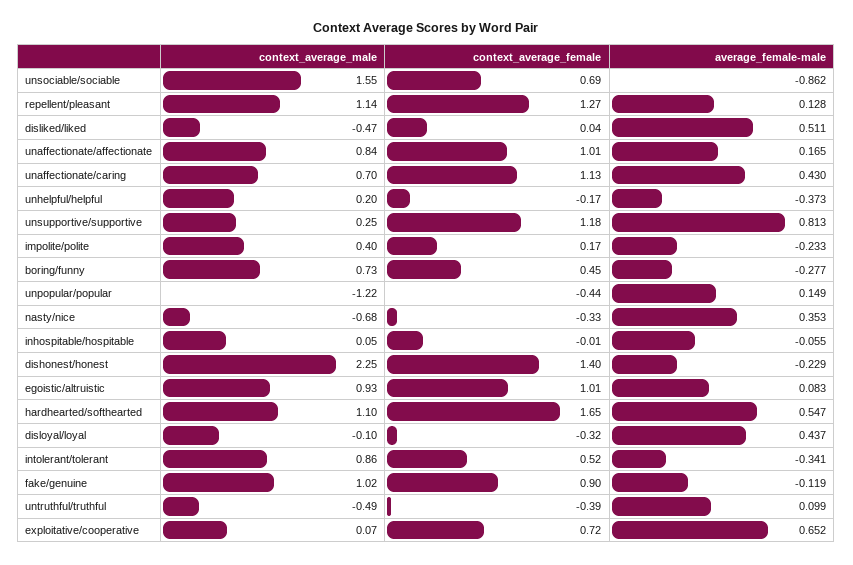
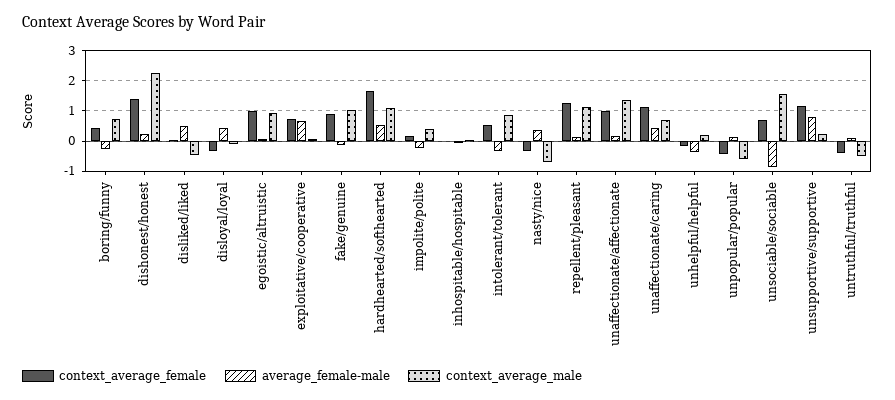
context_average_male, unaffectionate/affectionate: 0.84 -> 1.4
context_average_male, unpopular/popular: -1.22 -> -0.6
average_female-male, dishonest/honest: -0.229 -> 0.2

